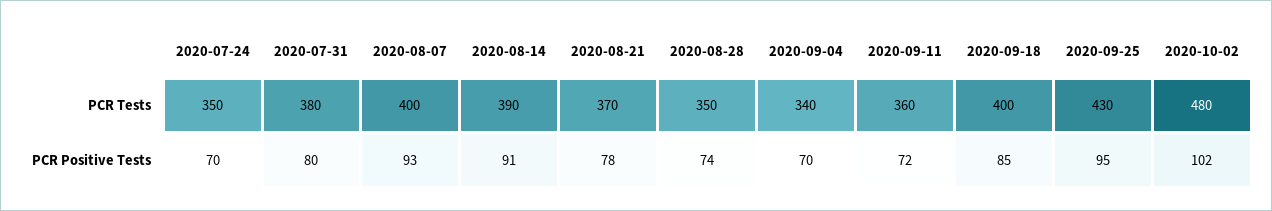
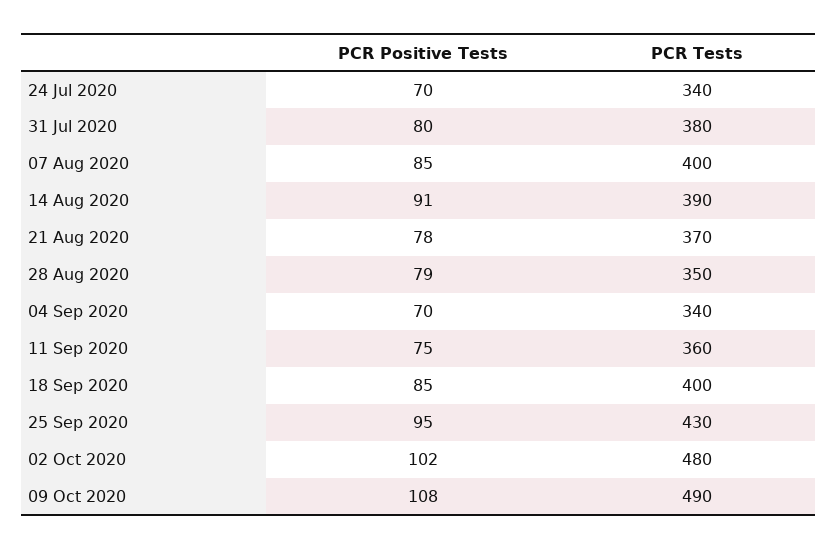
2020-07-24, PCR Tests: 350 -> 340
2020-08-07, PCR Positive Tests: 93 -> 85
2020-08-28, PCR Positive Tests: 74 -> 79
2020-09-11, PCR Positive Tests: 72 -> 75
09 Oct 2020, PCR Positive Tests: none -> 108
09 Oct 2020, PCR Tests: none -> 490

